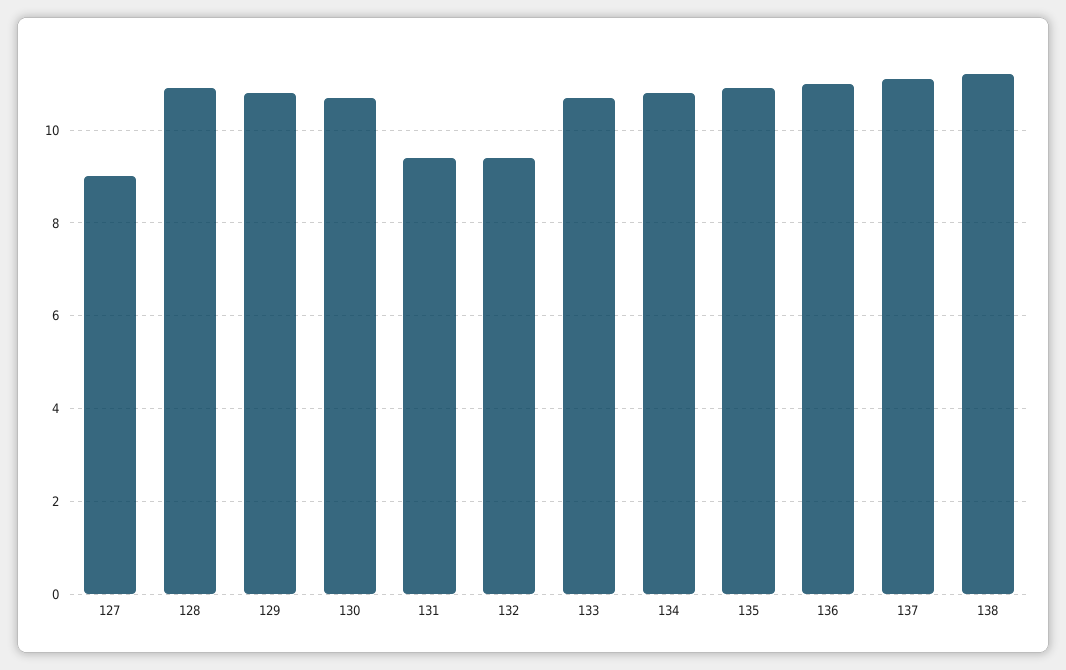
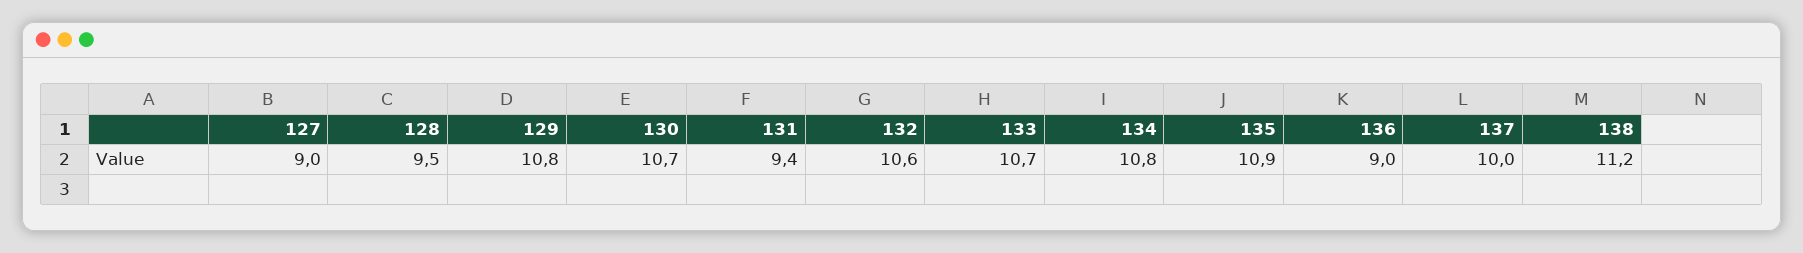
128: 11 -> 9.5
132: 9.5 -> 10.6
136: 11 -> 9
137: 11 -> 10

